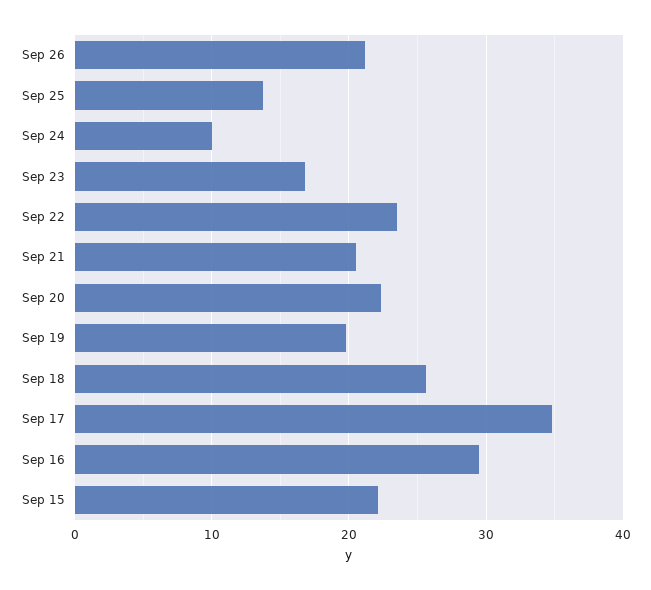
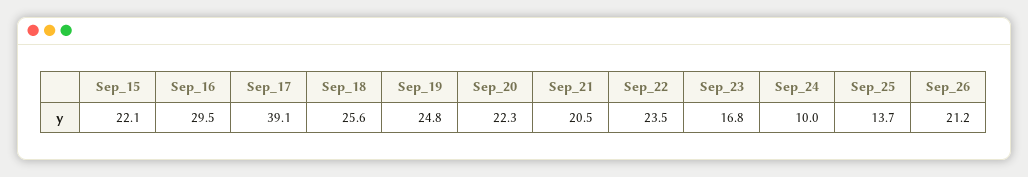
Sep 19: 20 -> 24.8
Sep 17: 35 -> 39.1

